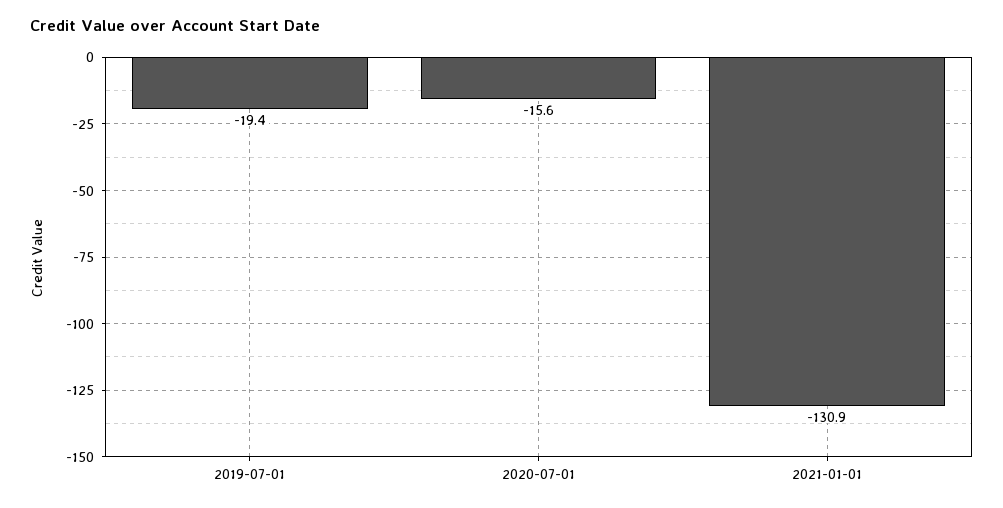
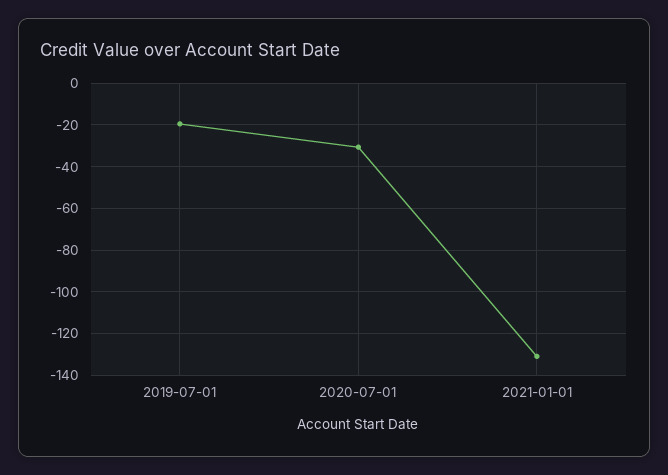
2020-07-01: -15.6 -> -30

